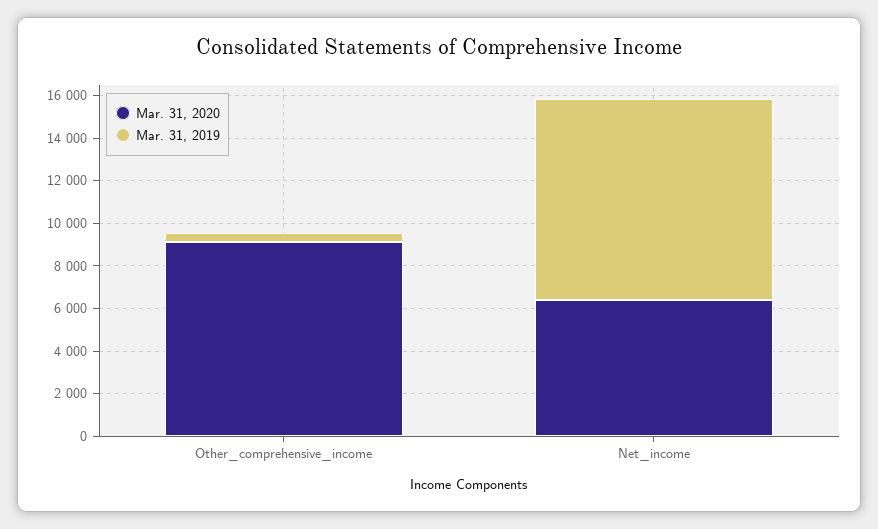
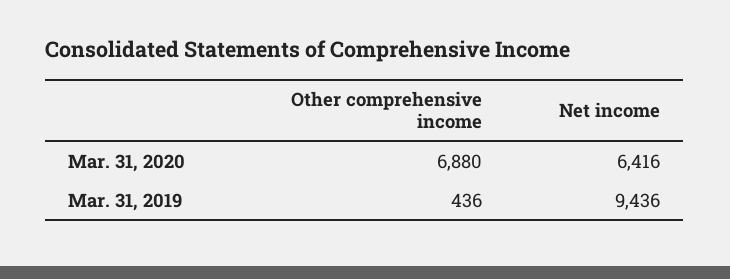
Mar. 31, 2020, Other_comprehensive_income: 9000 -> 6880

